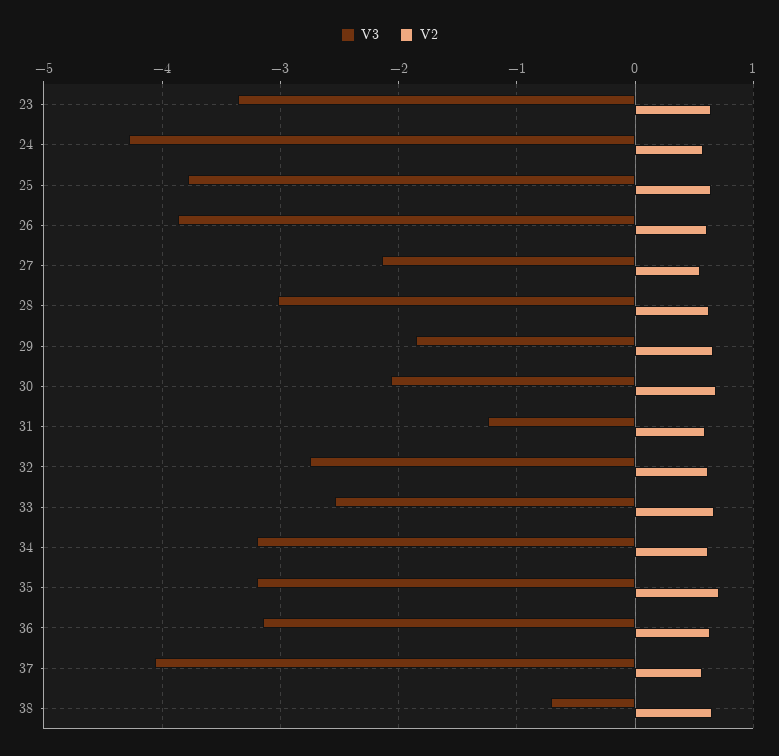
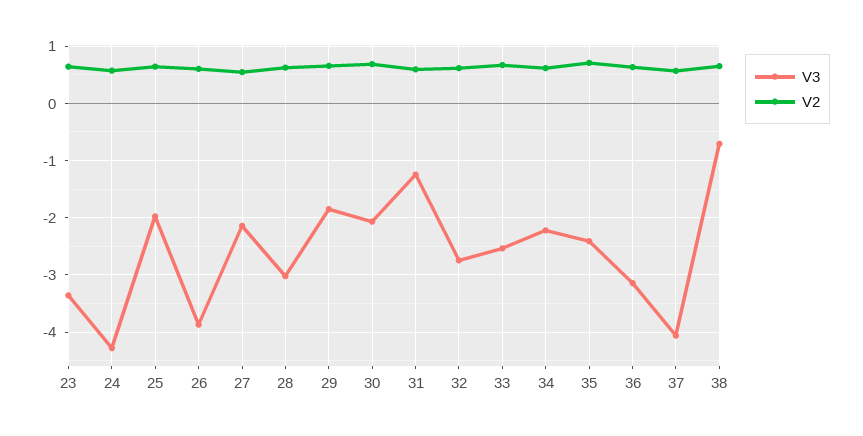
V3, 25: -3.8 -> -2
V3, 34: -3.2 -> -2.2
V3, 35: -3.2 -> -2.4

